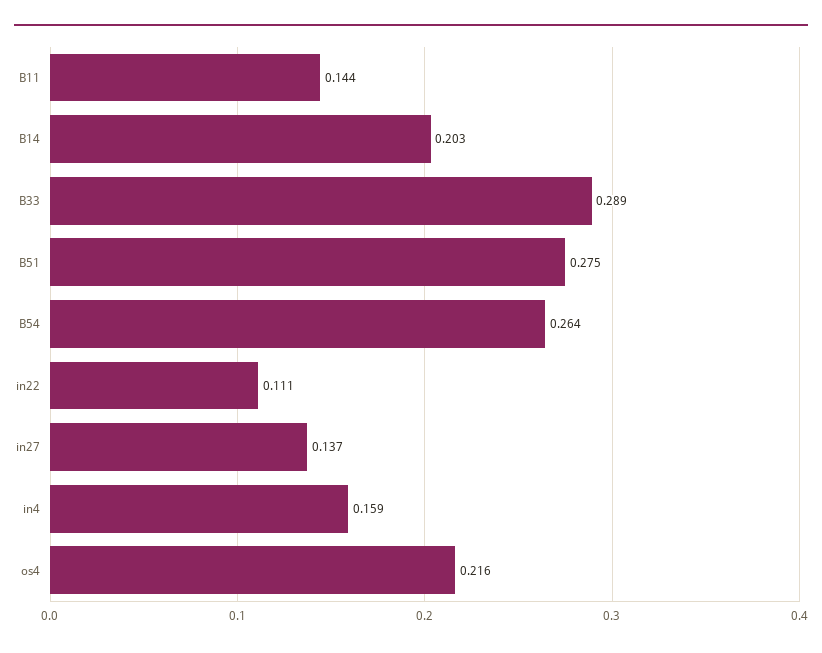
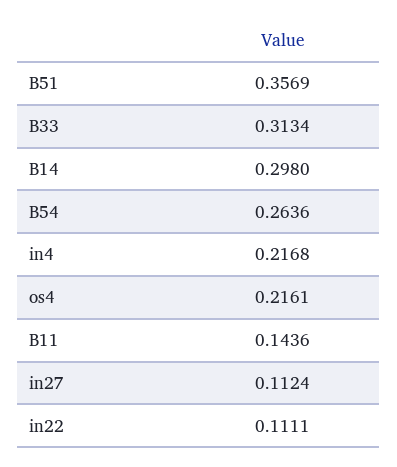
B14: 0.203 -> 0.298
B33: 0.289 -> 0.3134
B51: 0.275 -> 0.3569
in27: 0.137 -> 0.1124
in4: 0.159 -> 0.2168

